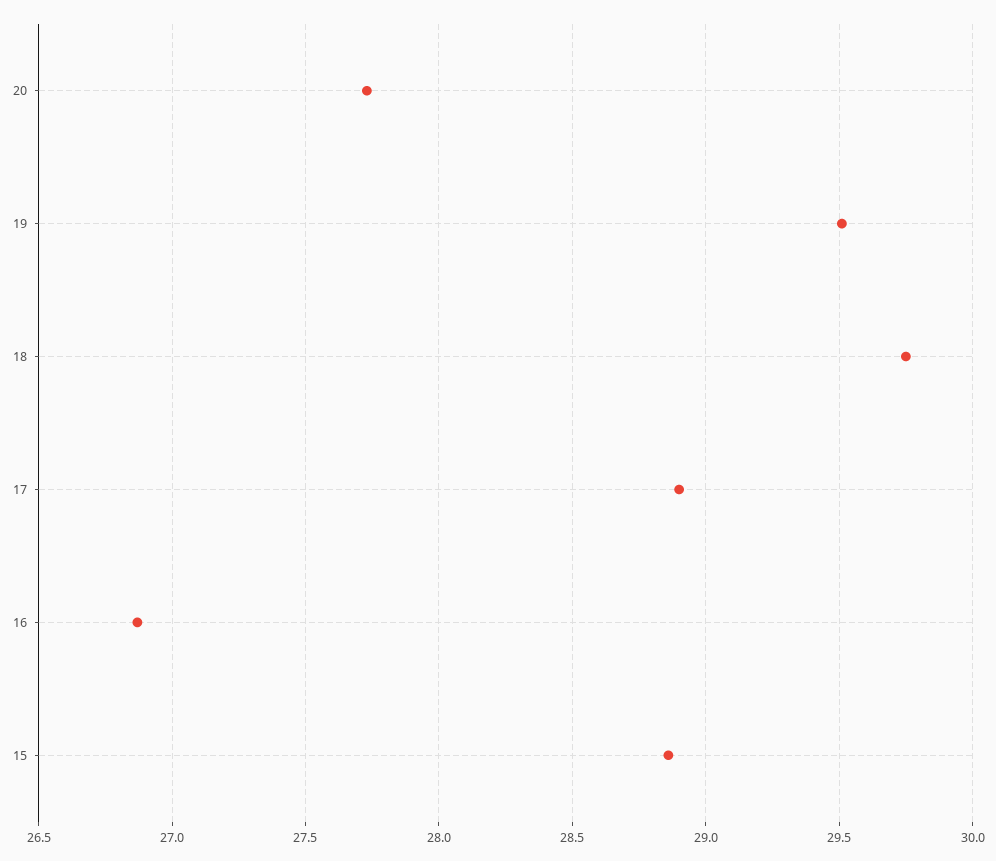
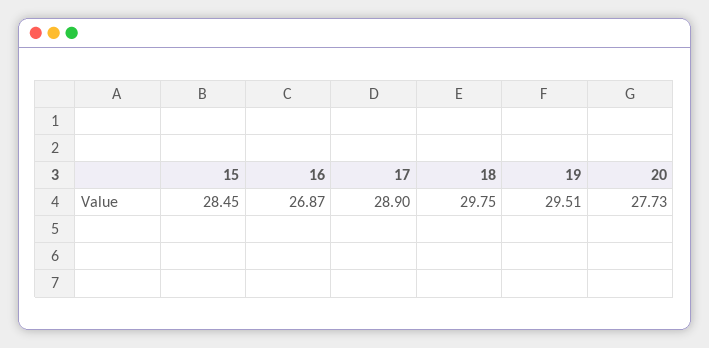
15: 28.85 -> 28.45

